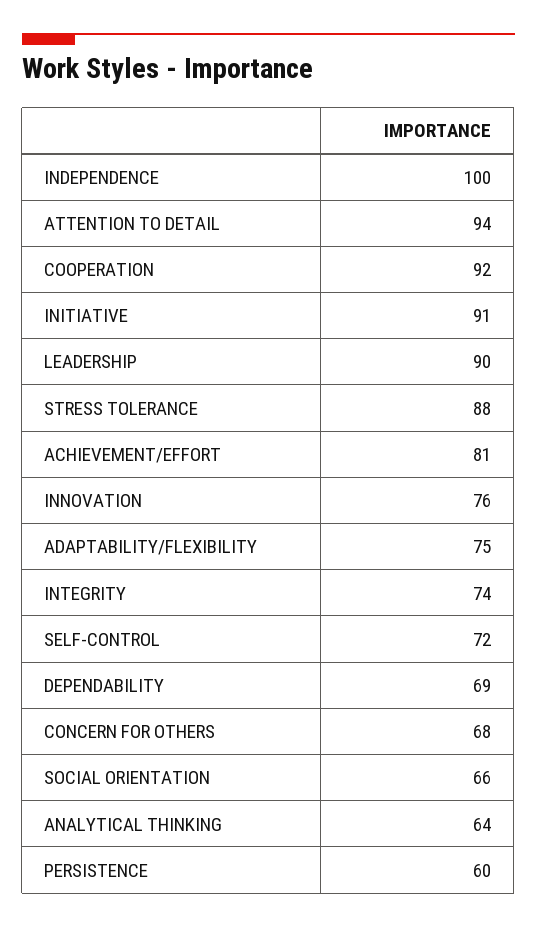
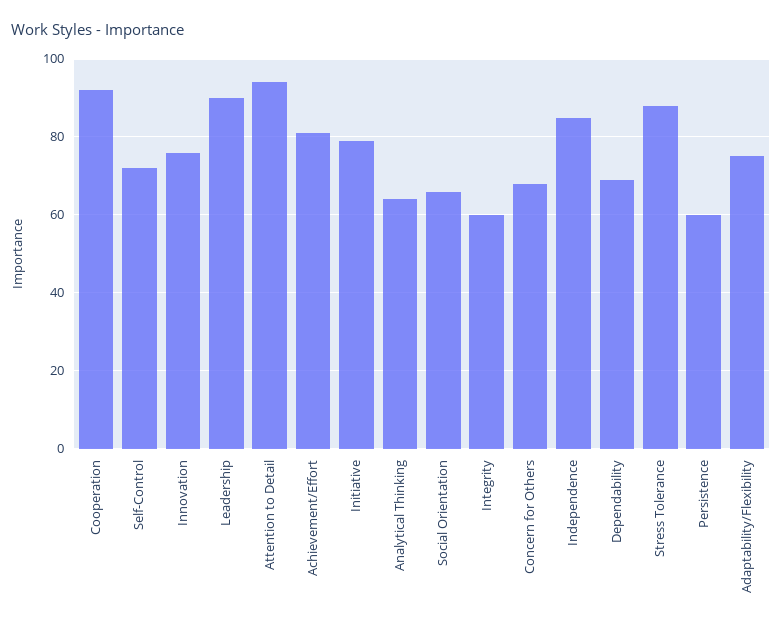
INDEPENDENCE: 100 -> 85
INITIATIVE: 91 -> 80
INTEGRITY: 74 -> 60

